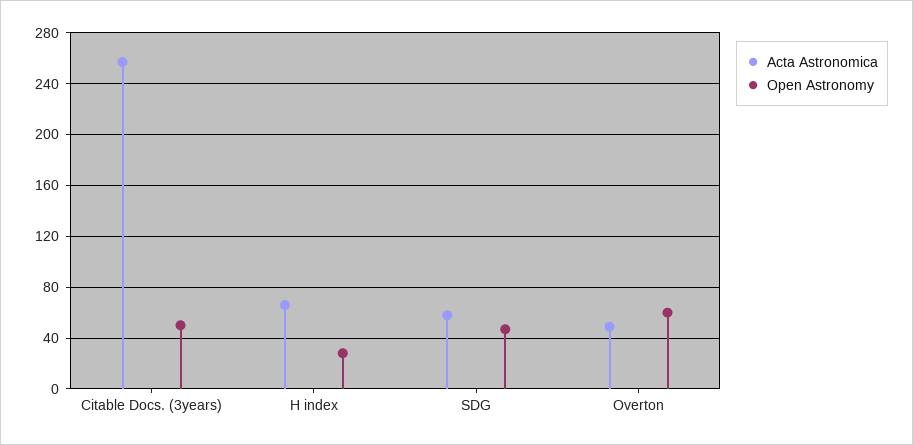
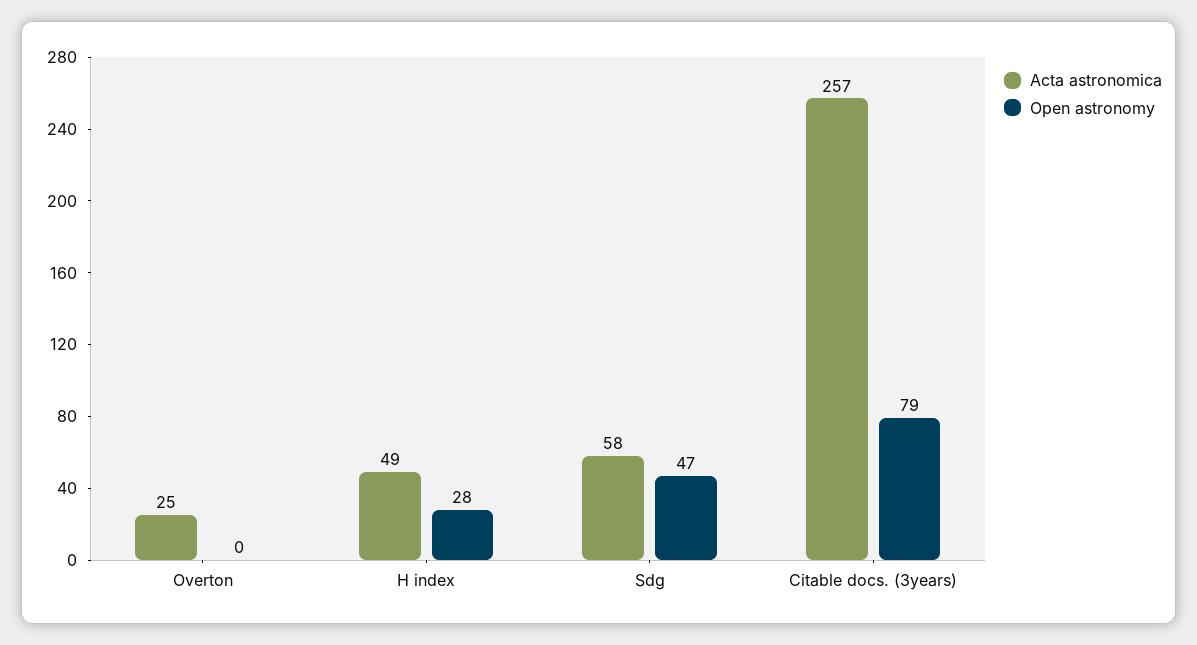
Open Astronomy, Citable Docs. (3years): 50 -> 79
Acta Astronomica, H index: 65 -> 49
Acta Astronomica, Overton: 50 -> 25
Open Astronomy, Overton: 60 -> 0

